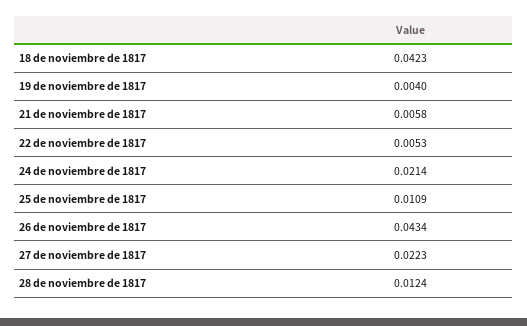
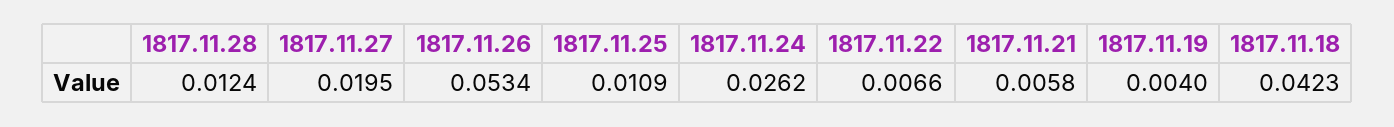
22 de noviembre de 1817: 0.0053 -> 0.0066
24 de noviembre de 1817: 0.0214 -> 0.0262
26 de noviembre de 1817: 0.0434 -> 0.0534
27 de noviembre de 1817: 0.0223 -> 0.0195

